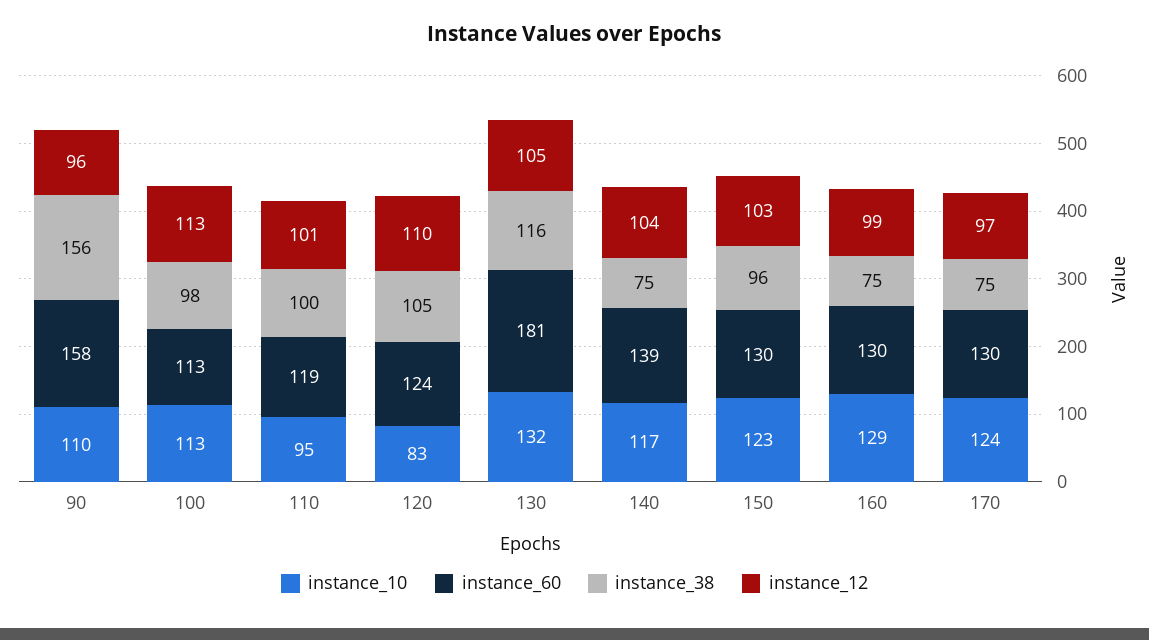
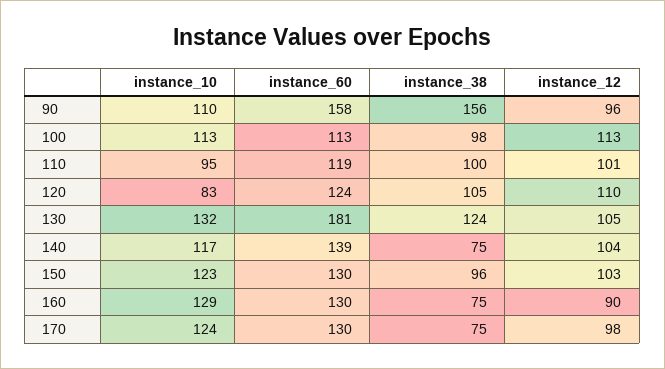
instance_38, 130: 116 -> 124
instance_12, 160: 99 -> 90
instance_12, 170: 97 -> 98

